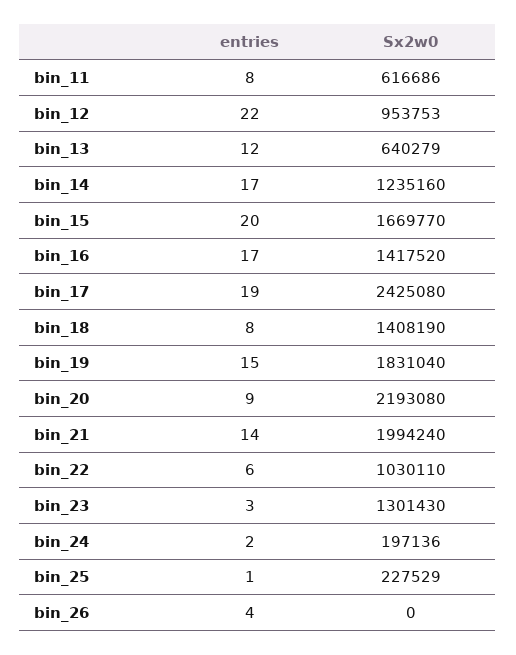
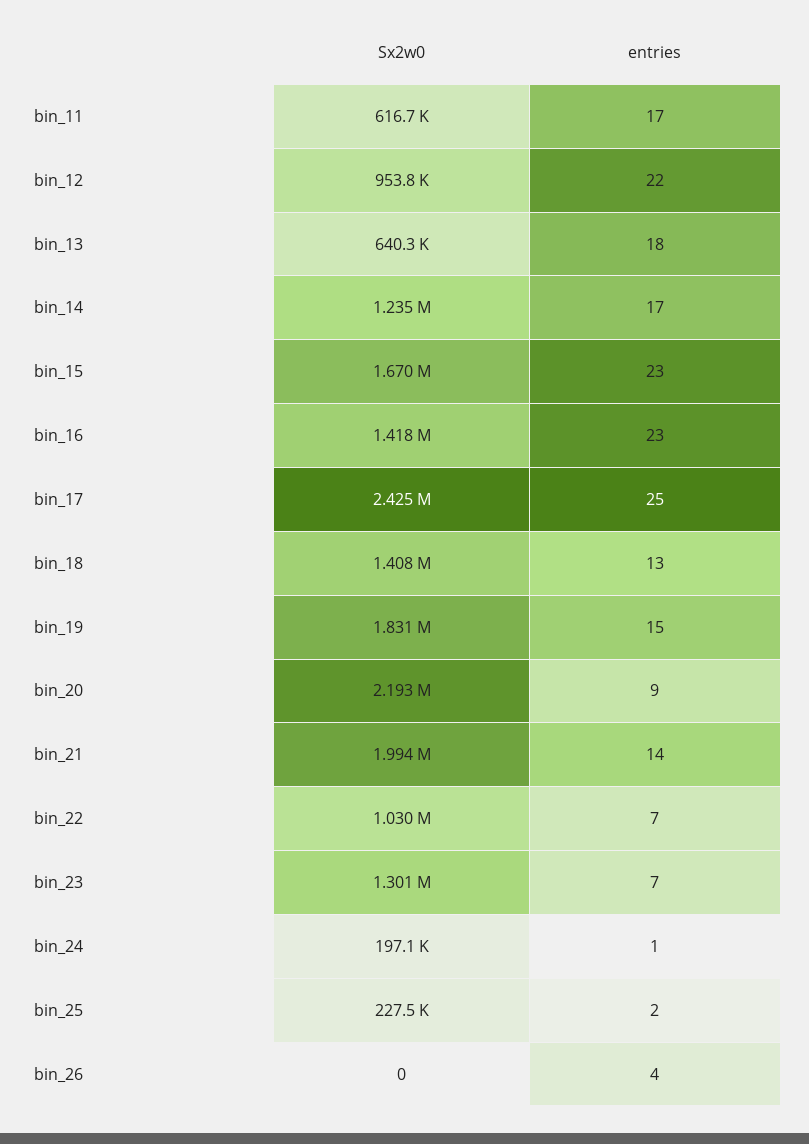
entries, bin_11: 8 -> 17
entries, bin_13: 12 -> 18
entries, bin_15: 20 -> 23
entries, bin_16: 17 -> 23
entries, bin_17: 19 -> 25
entries, bin_18: 8 -> 13
entries, bin_22: 6 -> 7
entries, bin_23: 3 -> 7
entries, bin_24: 2 -> 1
entries, bin_25: 1 -> 2

